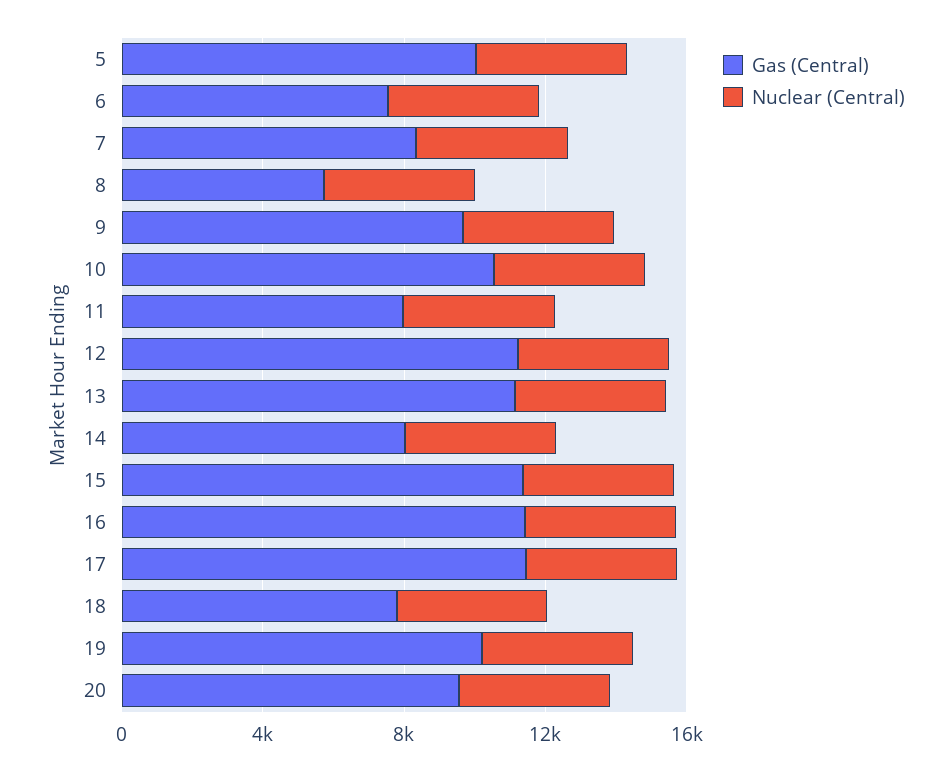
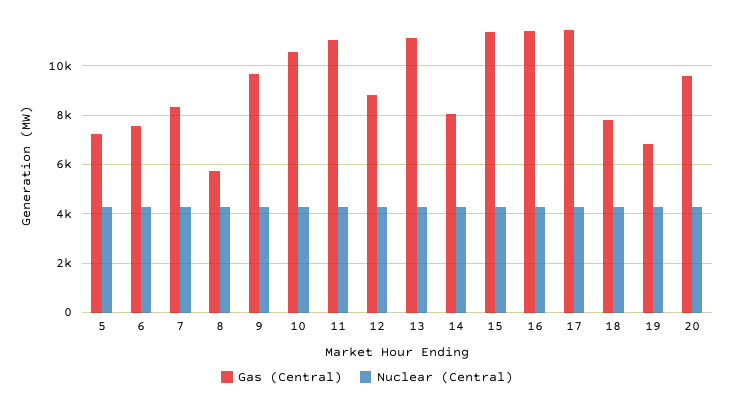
Gas (Central), 5: 10000 -> 7250
Gas (Central), 11: 8000 -> 11000
Gas (Central), 12: 11000 -> 8750
Gas (Central), 19: 10000 -> 6750

